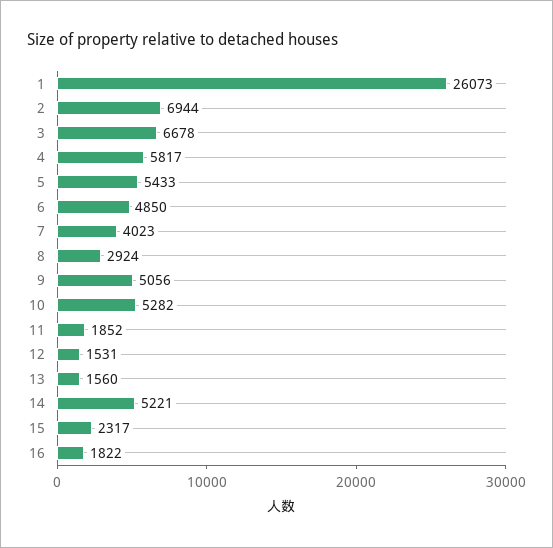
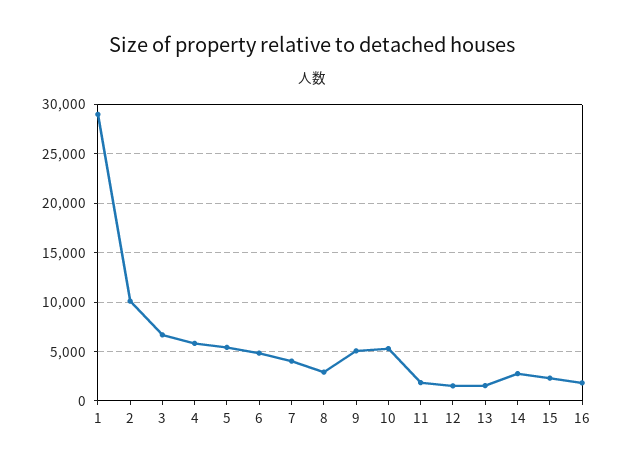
1: 26073 -> 29000
2: 6944 -> 10000
14: 5221 -> 3000

